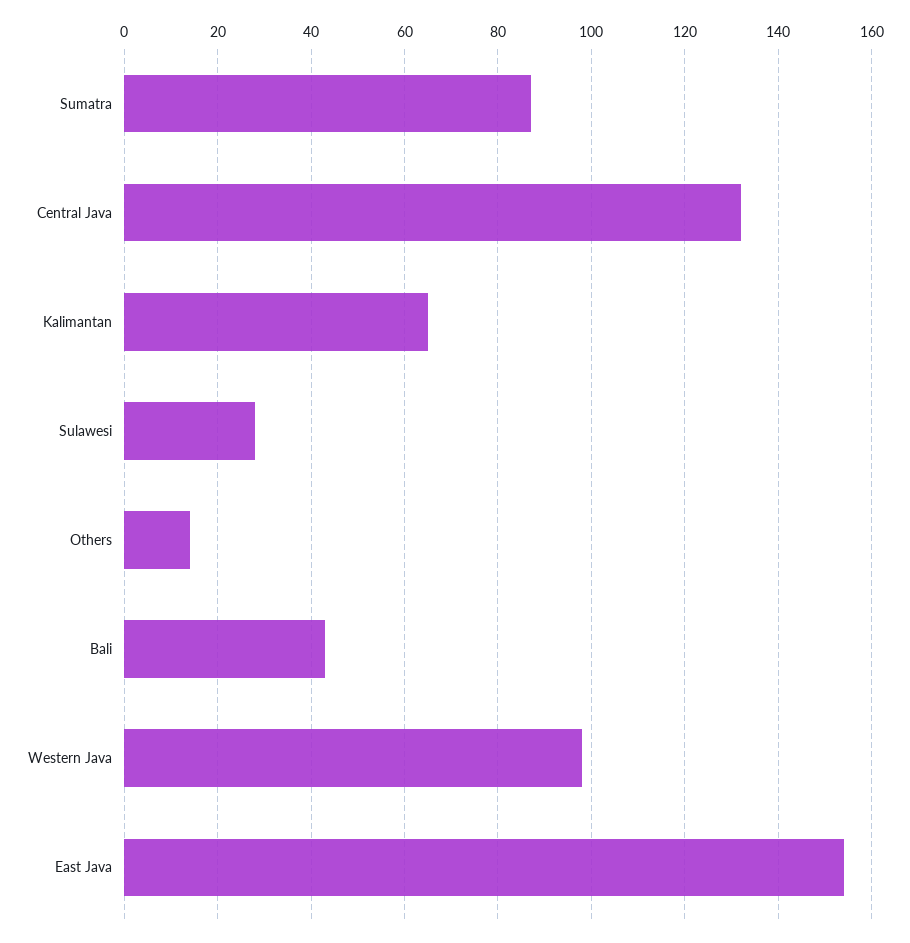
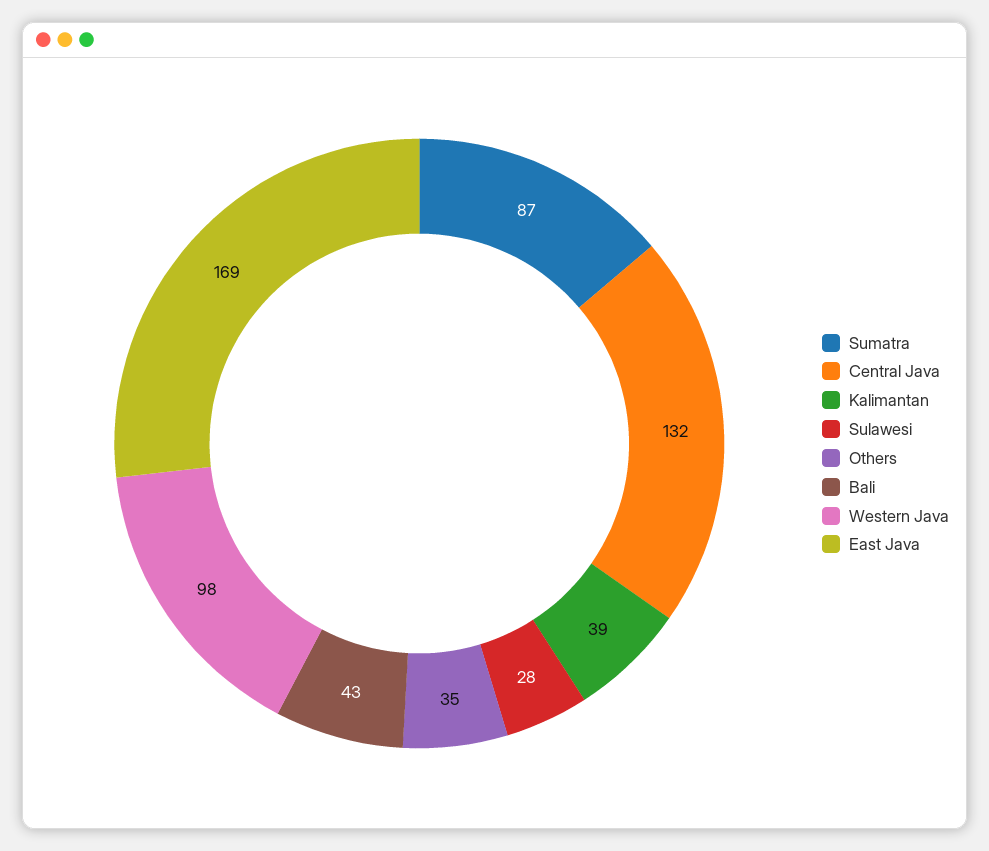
Kalimantan: 65 -> 39
Others: 15 -> 35
East Java: 155 -> 169

